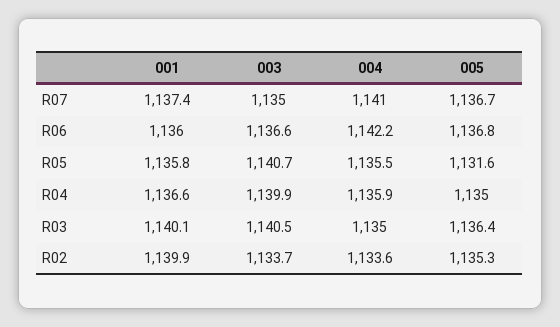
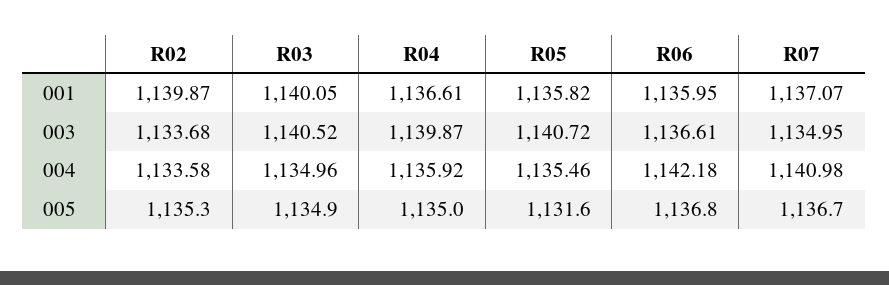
001, R07: 1137.4 -> 1137.07
005, R03: 1136.4 -> 1134.9

